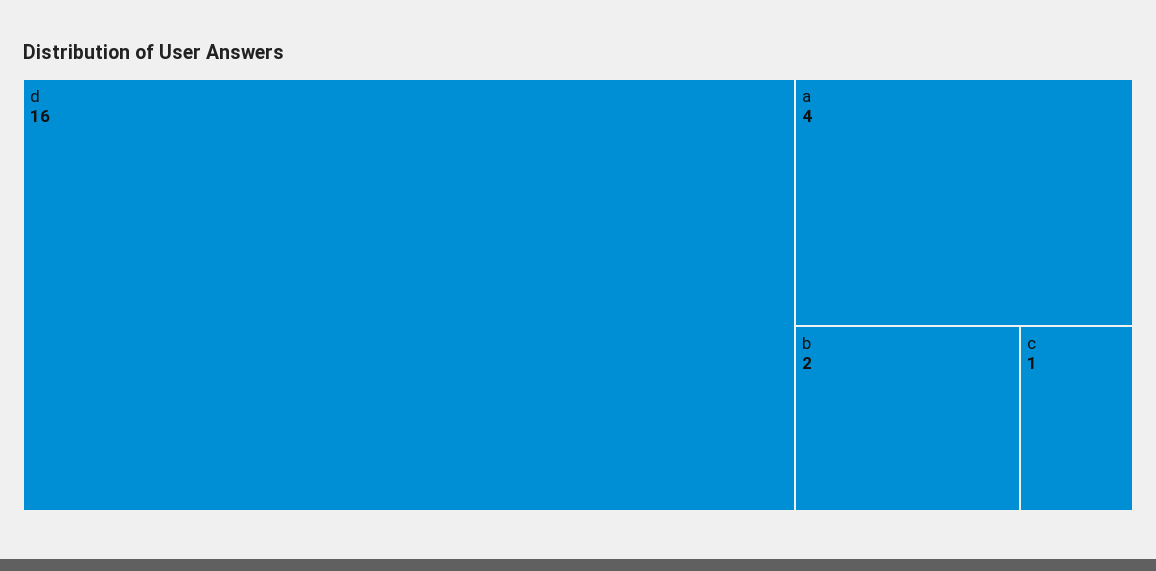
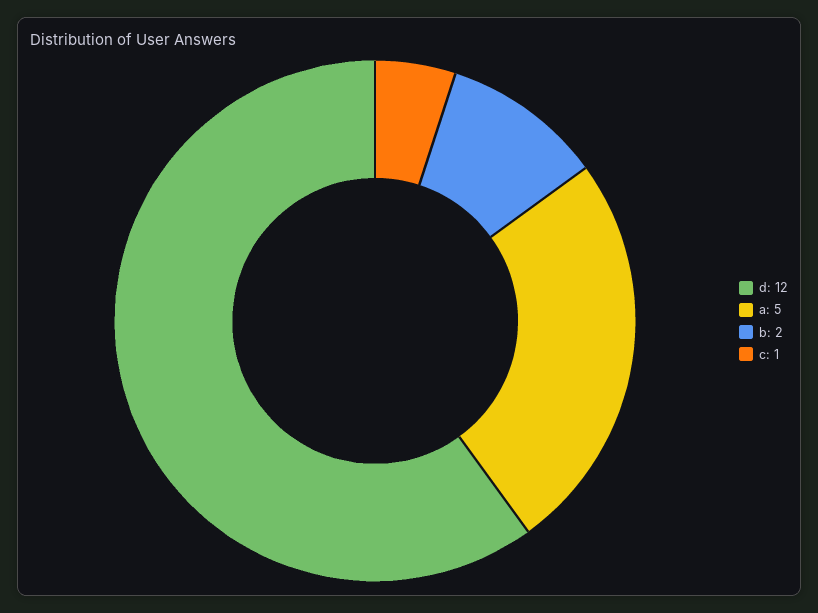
d: 16 -> 12
a: 4 -> 5

